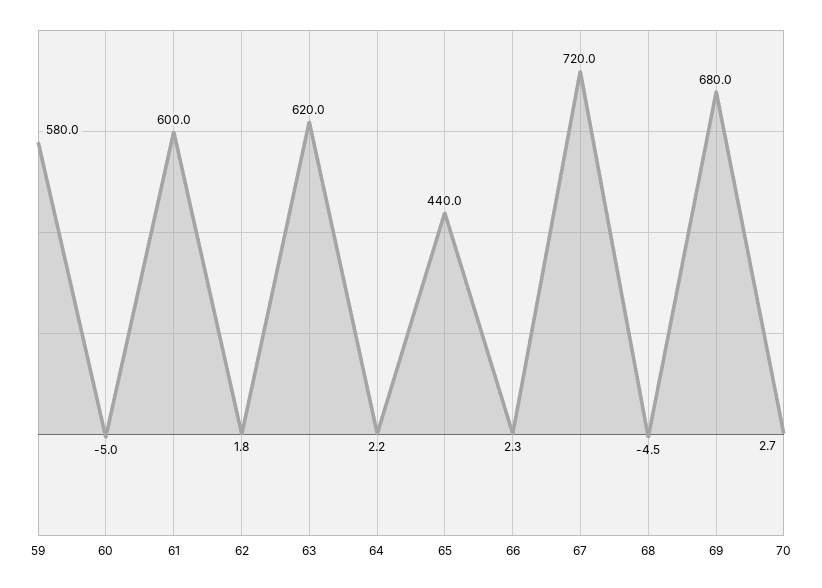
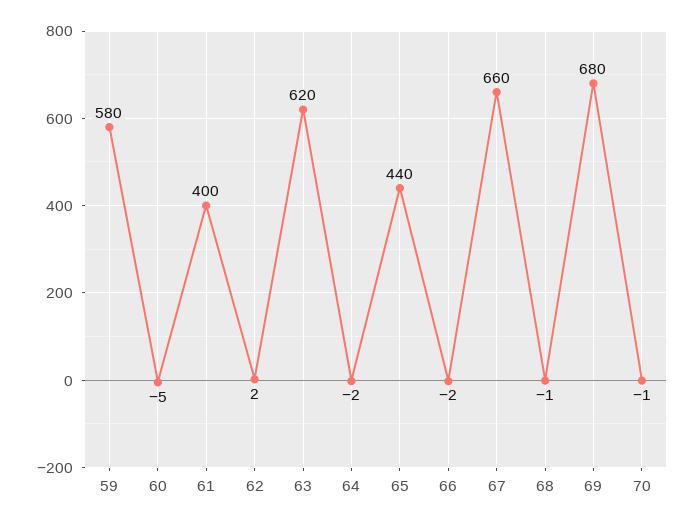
61: 600 -> 400
64: 2.2 -> -2
66: 2.3 -> -2
67: 720 -> 660
68: -4.5 -> -1
70: 2.7 -> -1

